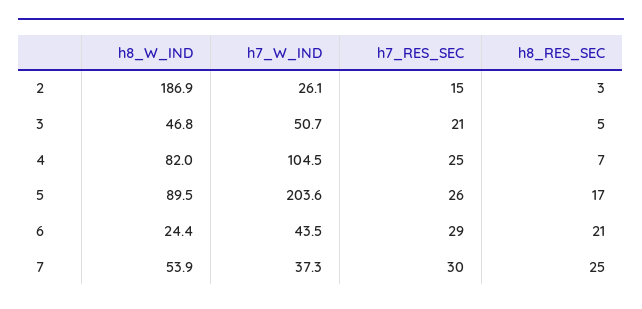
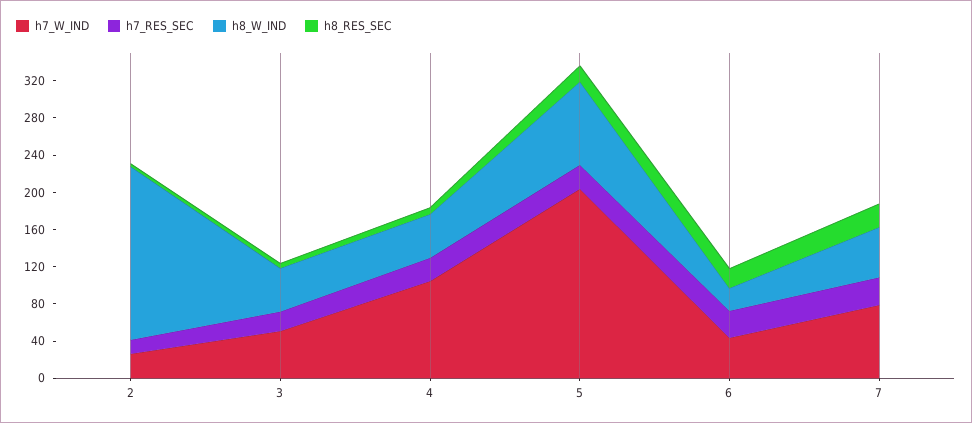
h8_W_IND, 4: 82 -> 50
h7_W_IND, 7: 37.3 -> 80

